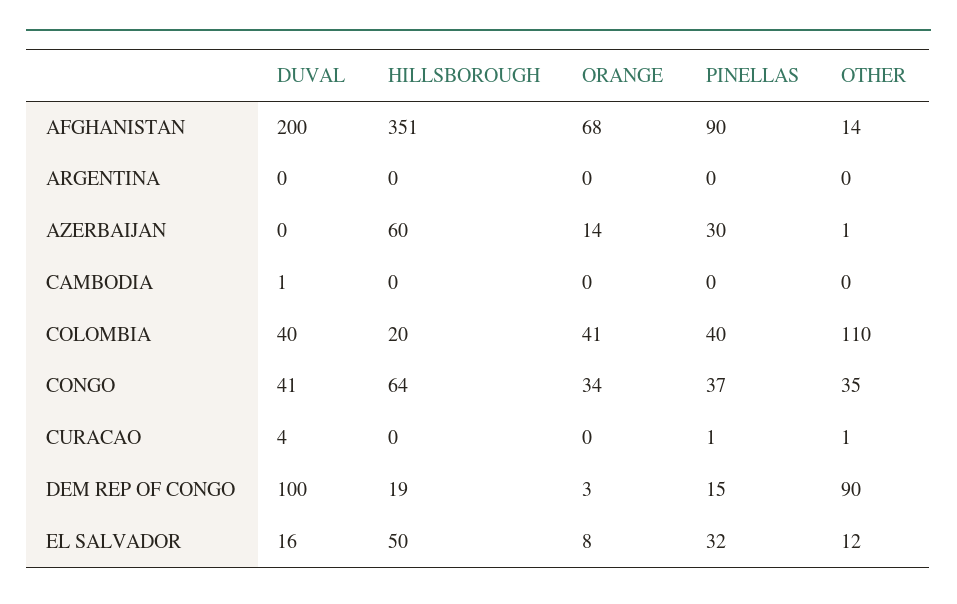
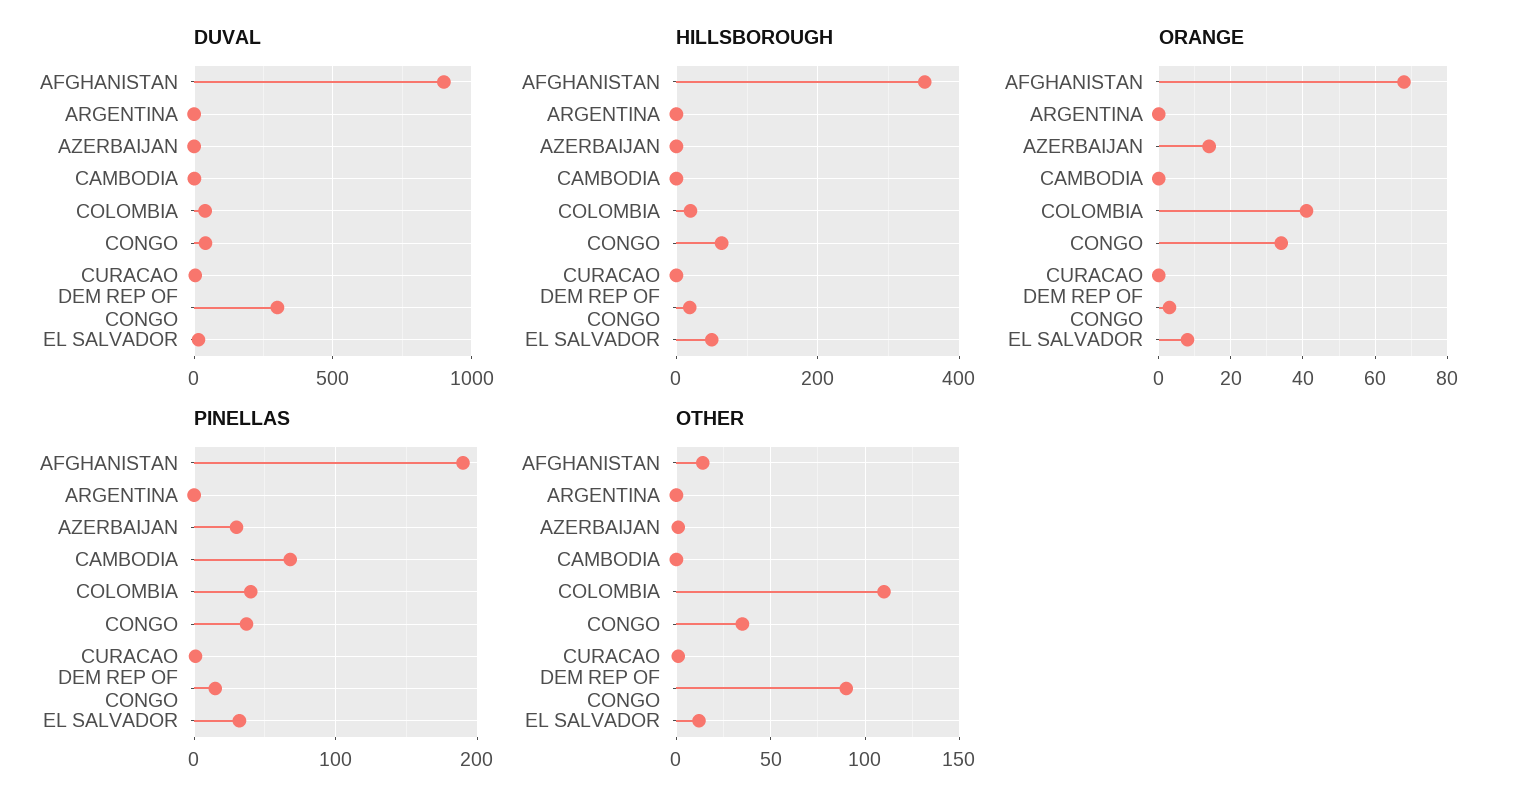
DUVAL, AFGHANISTAN: 200 -> 900
PINELLAS, AFGHANISTAN: 90 -> 190
HILLSBOROUGH, AZERBAIJAN: 60 -> 0
PINELLAS, CAMBODIA: 0 -> 70
DUVAL, DEM REP OF CONGO: 100 -> 300

